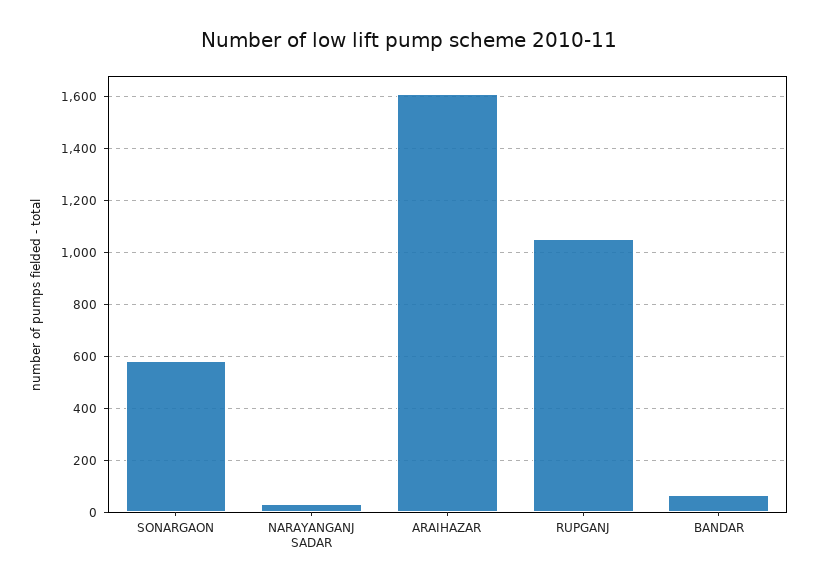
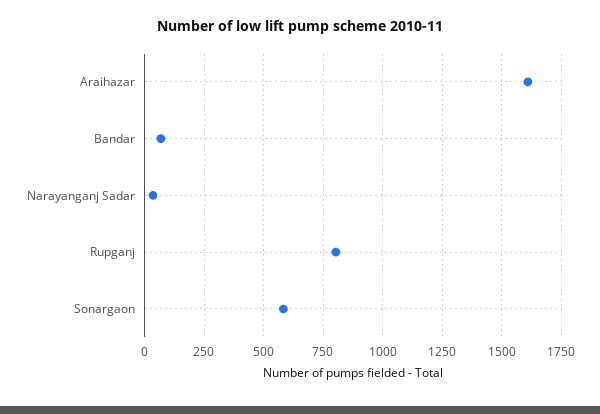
RUPGANJ: 1050 -> 800

